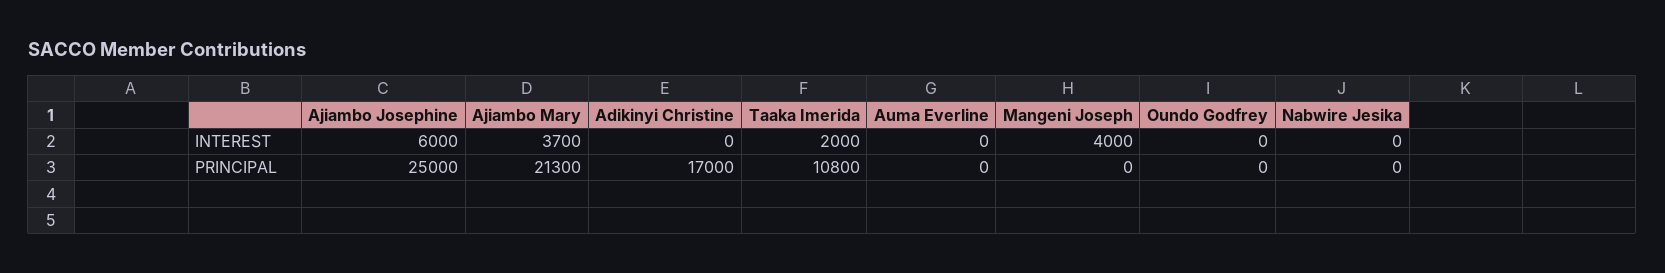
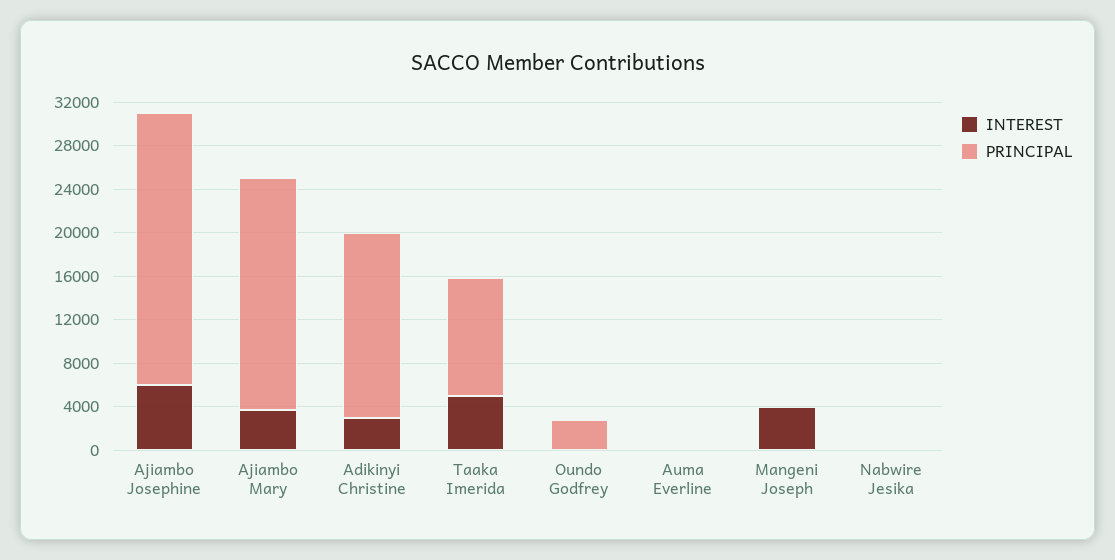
INTEREST, Adikinyi Christine: 0 -> 3000
INTEREST, Taaka Imerida: 2000 -> 5000
PRINCIPAL, Oundo Godfrey: 0 -> 3000

